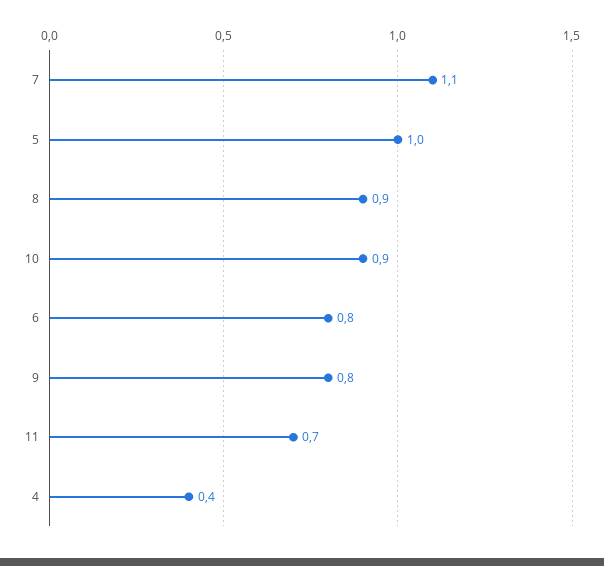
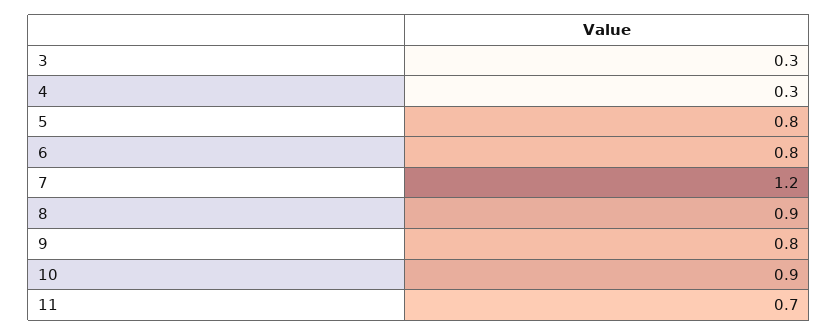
7: 1.1 -> 1.2
5: 1 -> 0.8
4: 0.4 -> 0.3
3: none -> 0.3

